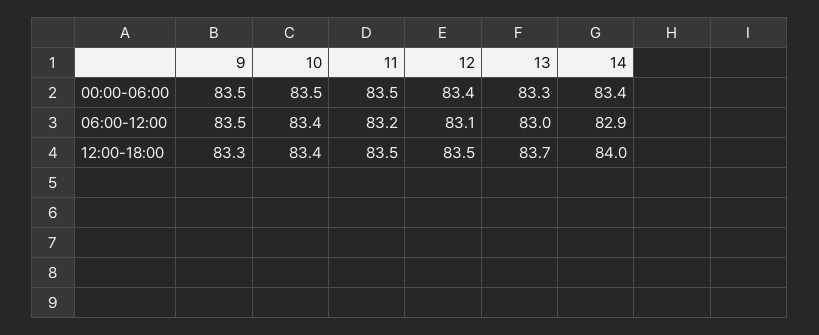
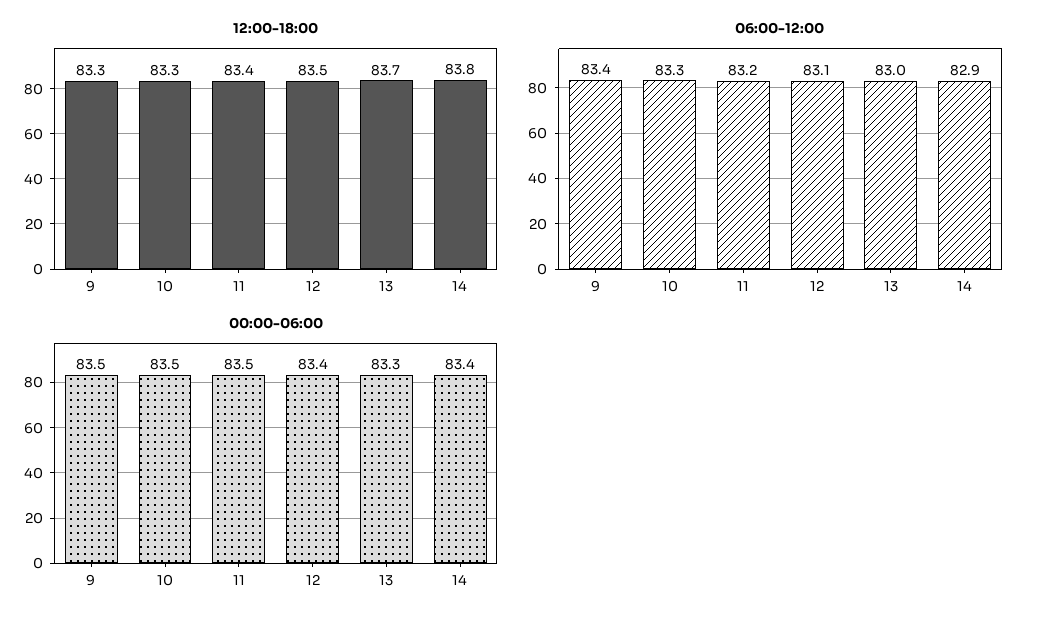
06:00-12:00, 9: 83.5 -> 83.4
06:00-12:00, 10: 83.4 -> 83.3
12:00-18:00, 10: 83.4 -> 83.3
12:00-18:00, 11: 83.5 -> 83.4
12:00-18:00, 14: 84 -> 83.8

